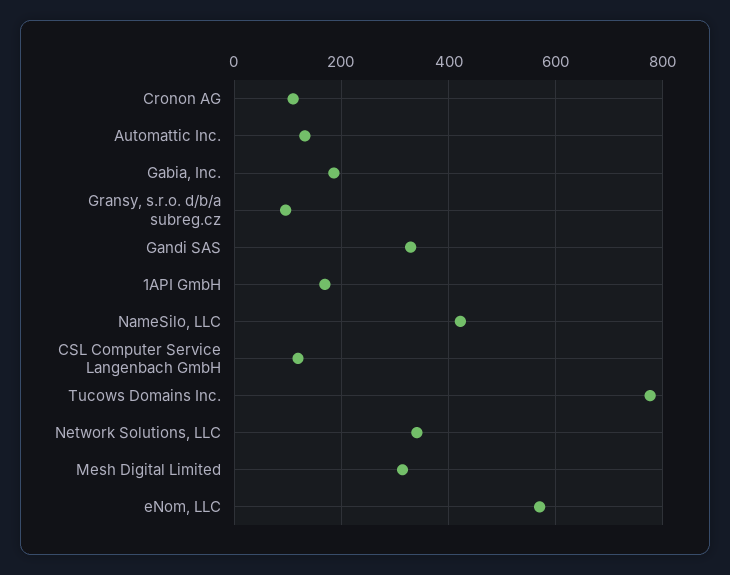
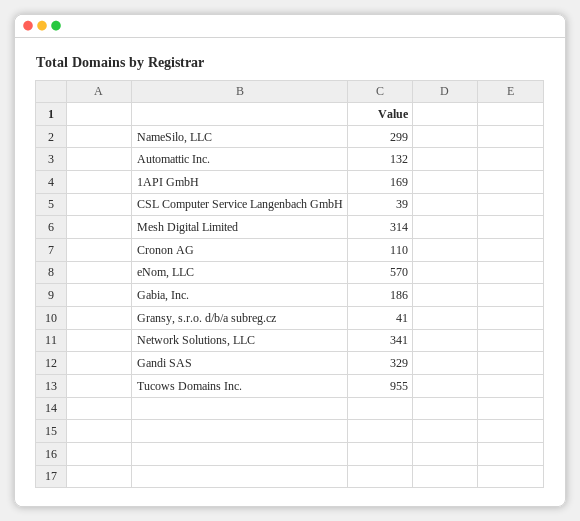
Gransy, s.r.o. d/b/a subreg.cz: 100 -> 41
NameSilo, LLC: 420 -> 299
CSL Computer Service Langenbach GmbH: 120 -> 39
Tucows Domains Inc.: 780 -> 955

